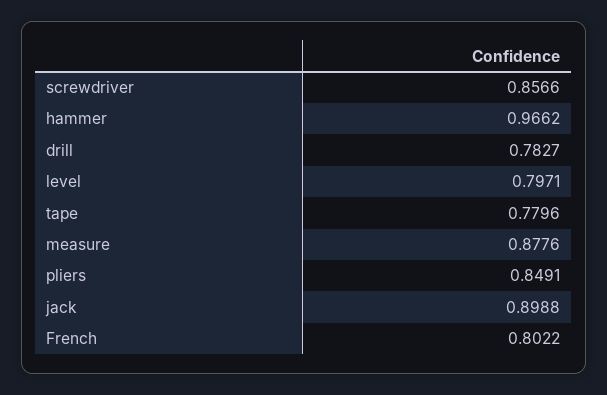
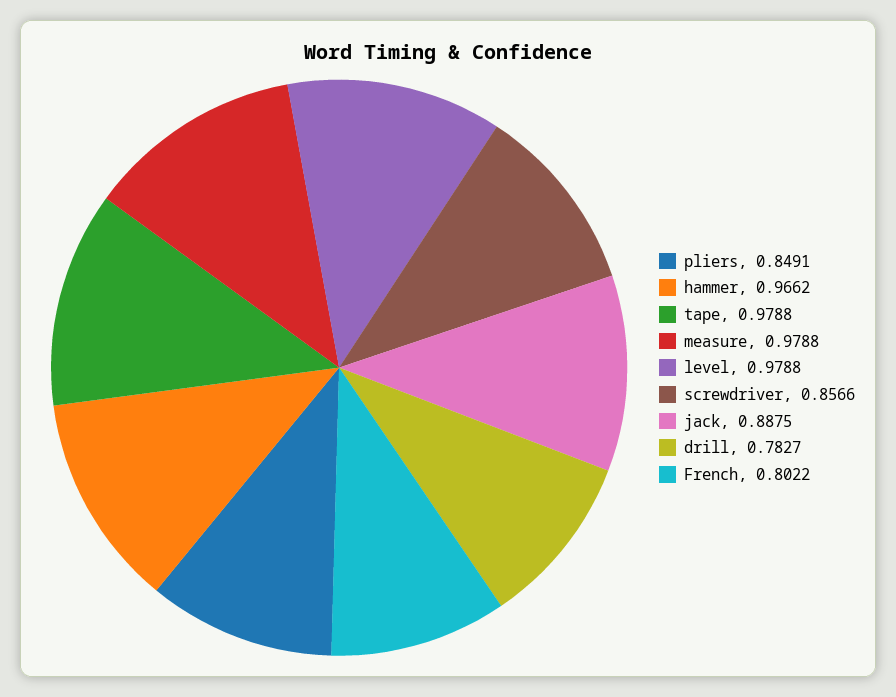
level: 0.7971 -> 0.9788
tape: 0.7796 -> 0.9788
measure: 0.8776 -> 0.9788
jack: 0.8988 -> 0.8875

